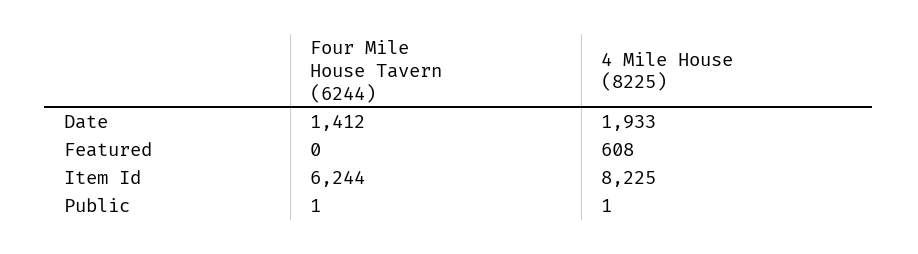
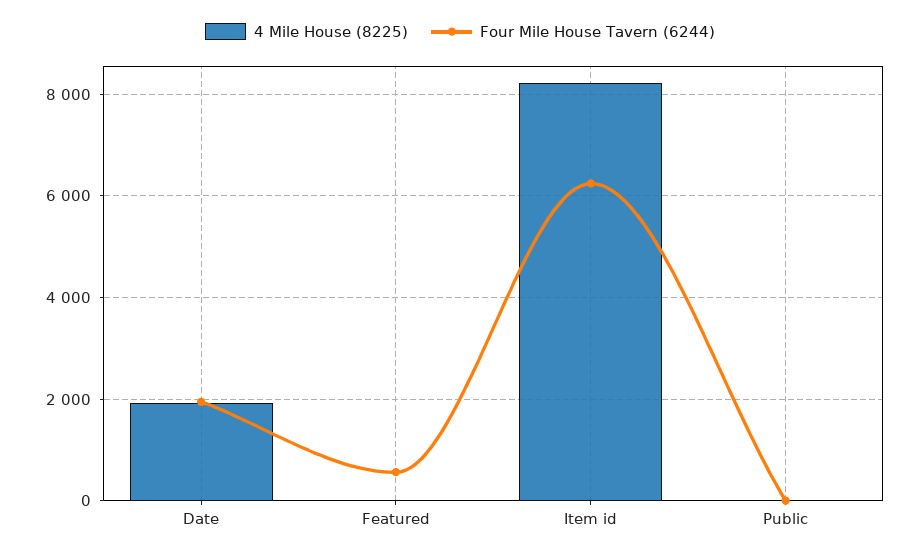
Four Mile House Tavern (6244), Date: 1412 -> 2000
Four Mile House Tavern (6244), Featured: 0 -> 600
4 Mile House (8225), Featured: 608 -> 0

